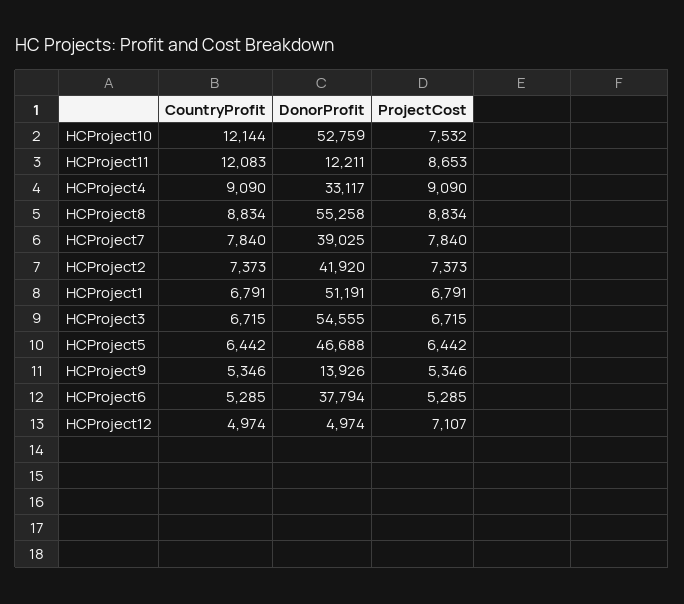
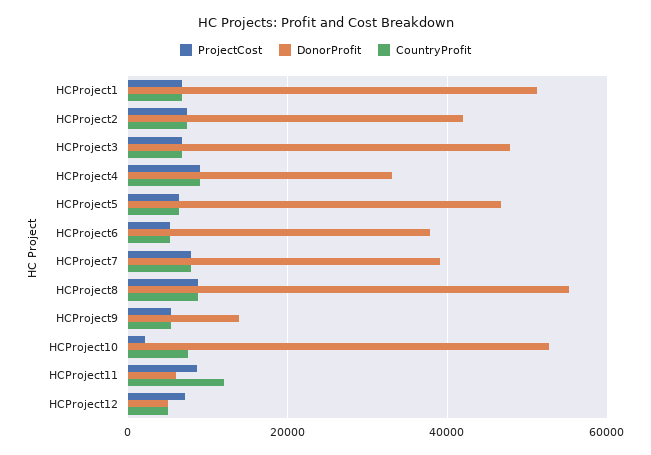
CountryProfit, HCProject10: 12144 -> 8000
ProjectCost, HCProject10: 7532 -> 2000
DonorProfit, HCProject11: 12211 -> 6000
DonorProfit, HCProject3: 54555 -> 48000

